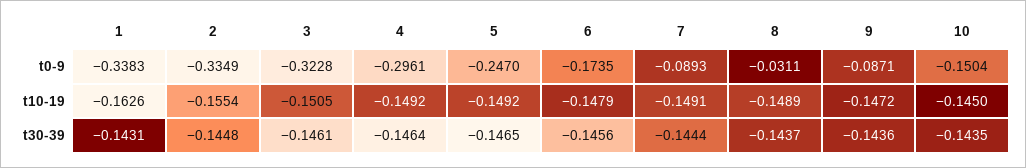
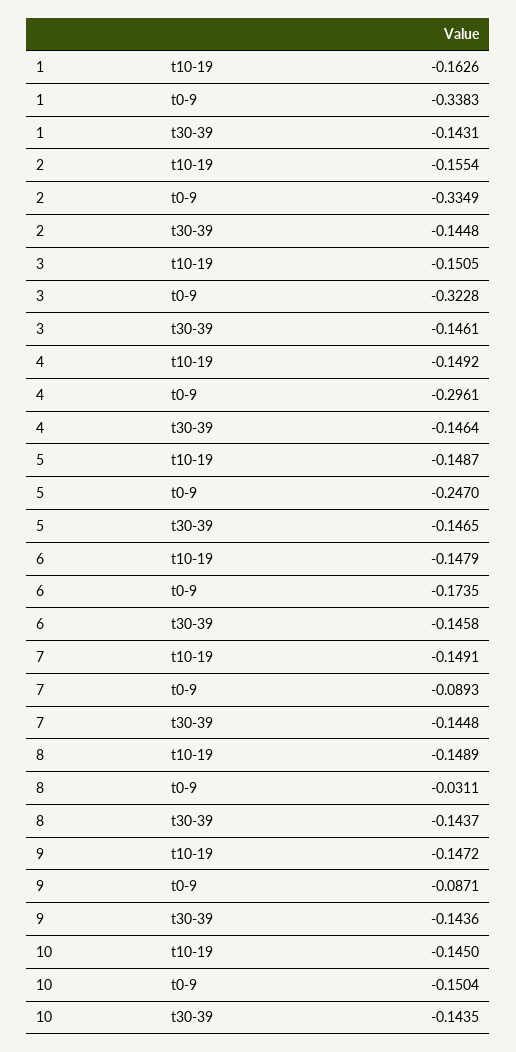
5, t10-19: -0.1492 -> -0.1487
6, t30-39: -0.1456 -> -0.1458
7, t30-39: -0.1444 -> -0.1448

